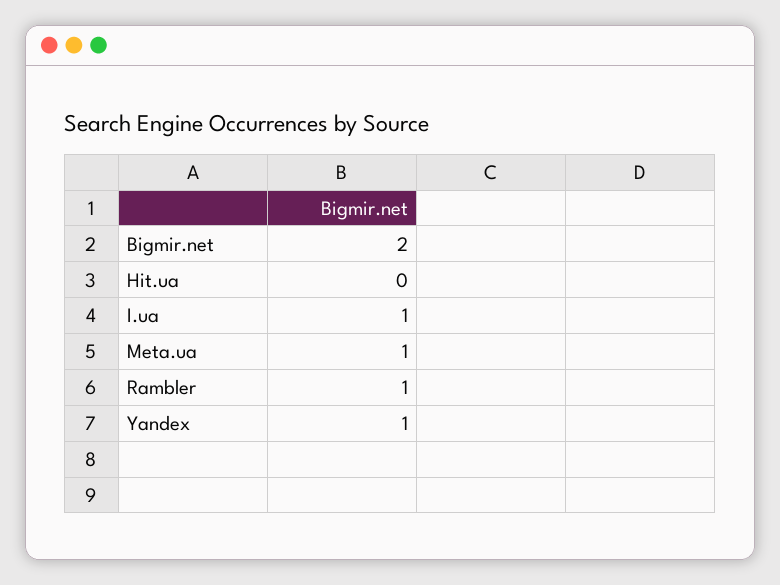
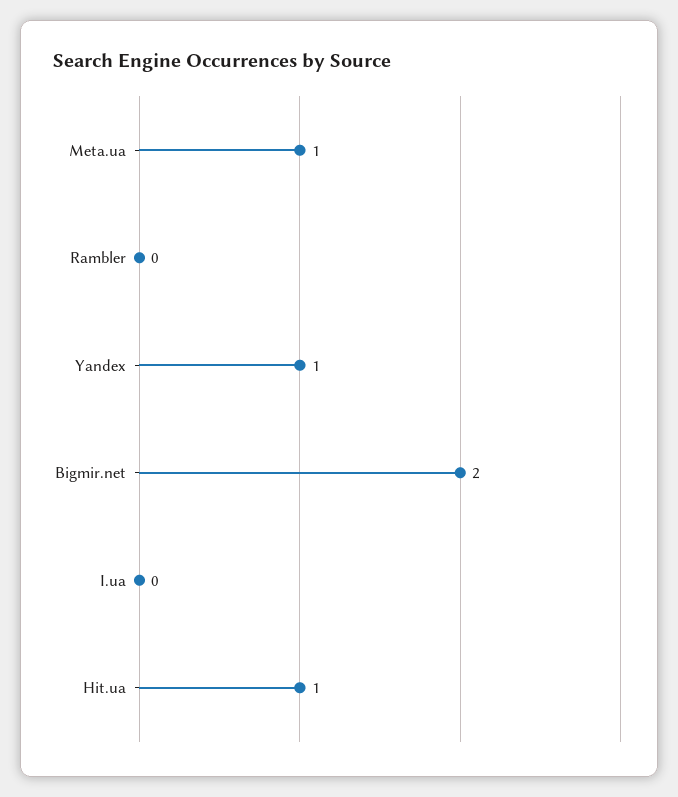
Hit.ua: 0 -> 1
I.ua: 1 -> 0
Rambler: 1 -> 0

